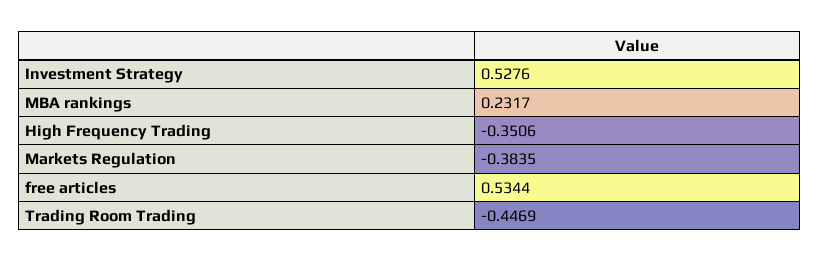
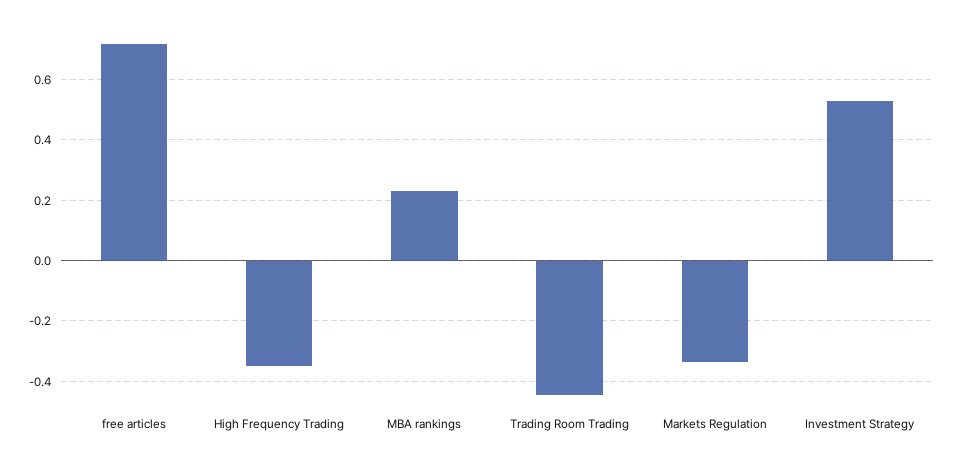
Markets Regulation: -0.3835 -> -0.34
free articles: 0.5344 -> 0.72

